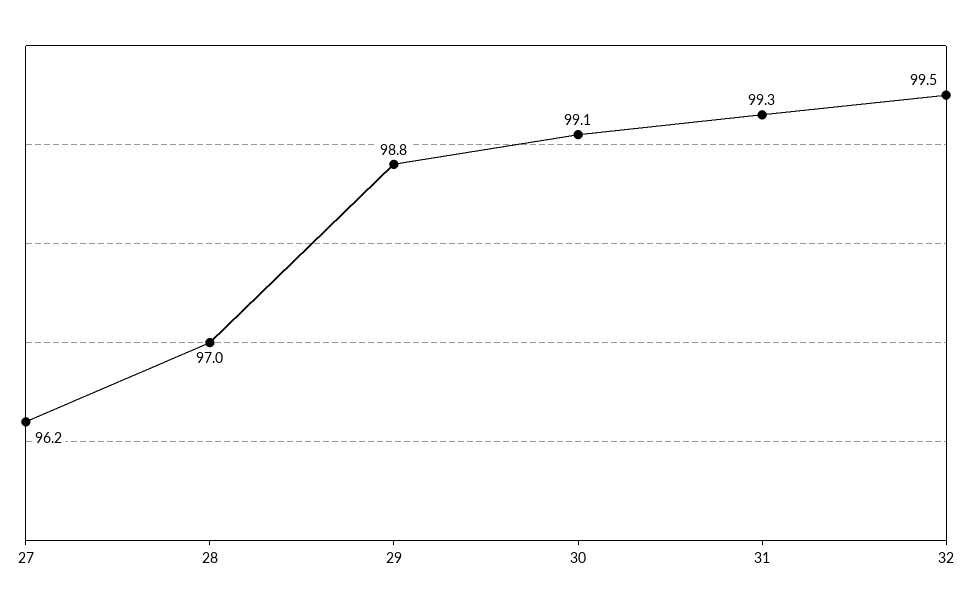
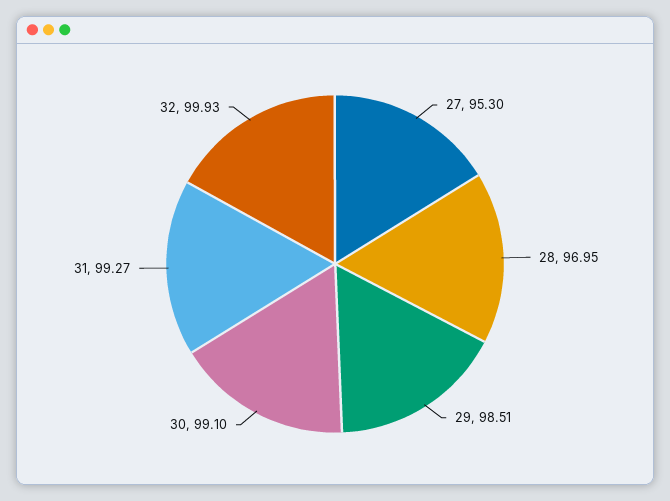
27: 96.2 -> 95.3
29: 98.8 -> 98.51
32: 99.5 -> 99.93

